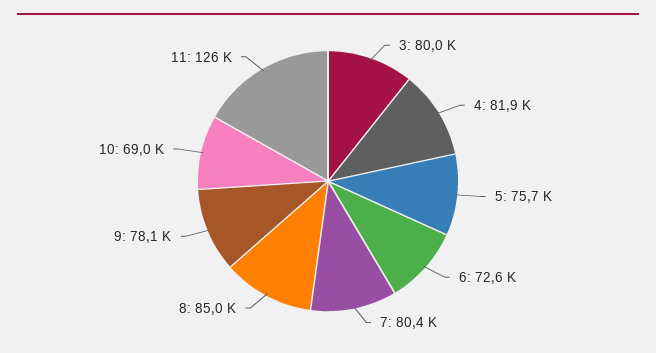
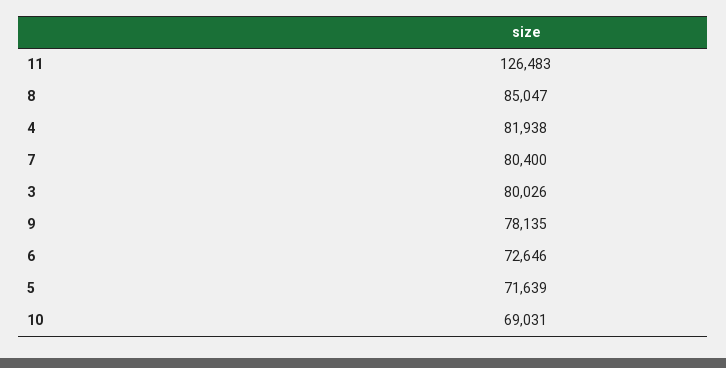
5: 75700 -> 71639

